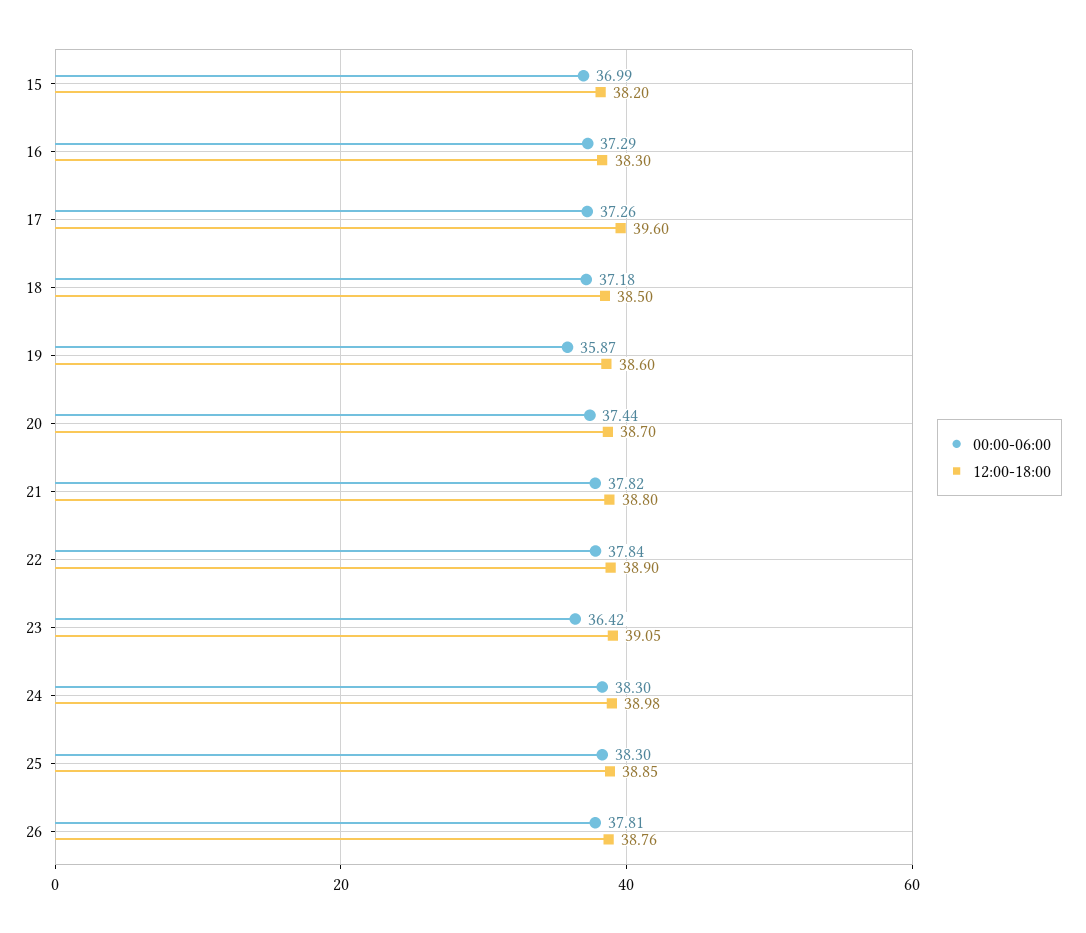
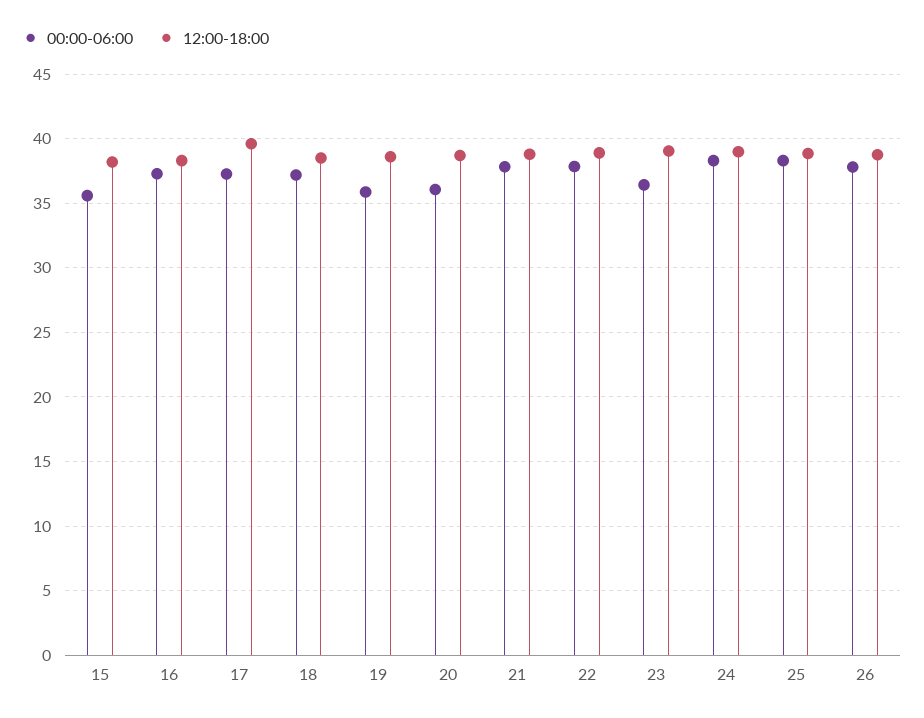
00:00-06:00, 15: 36.99 -> 35.5
00:00-06:00, 20: 37.44 -> 36

